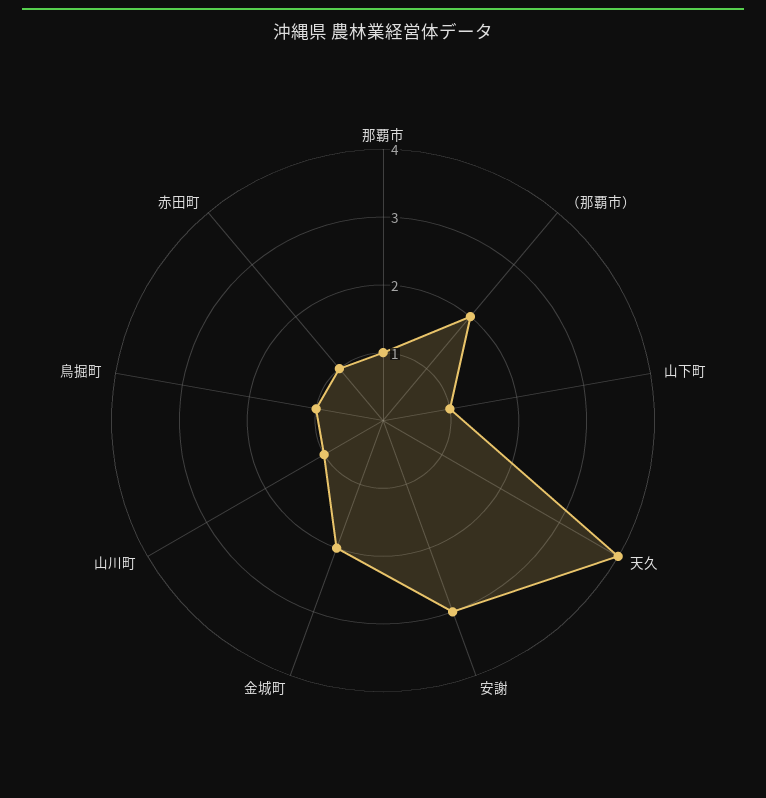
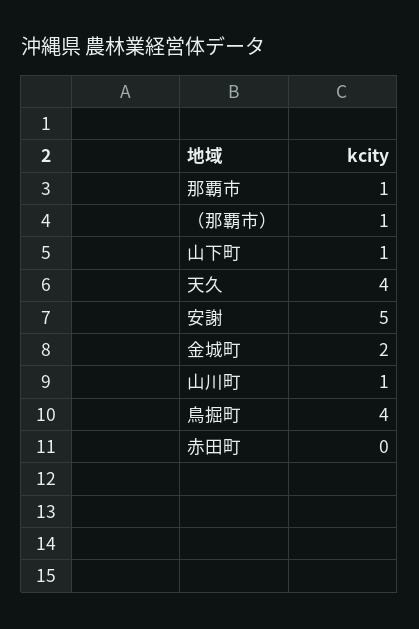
（那覇市）: 2 -> 1
安謝: 3 -> 5
鳥掘町: 1 -> 4
赤田町: 1 -> 0

